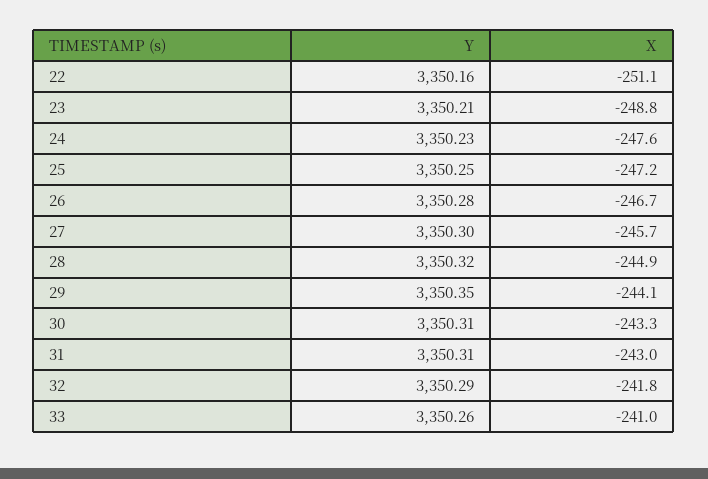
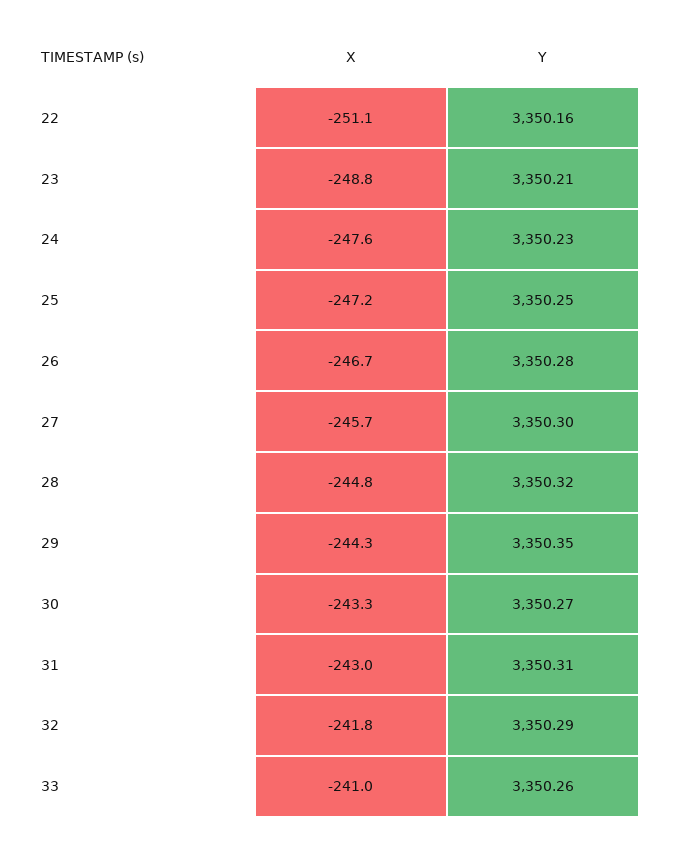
X, 28: -244.9 -> -244.8
X, 29: -244.1 -> -244.3
Y, 30: 3350.31 -> 3350.27

